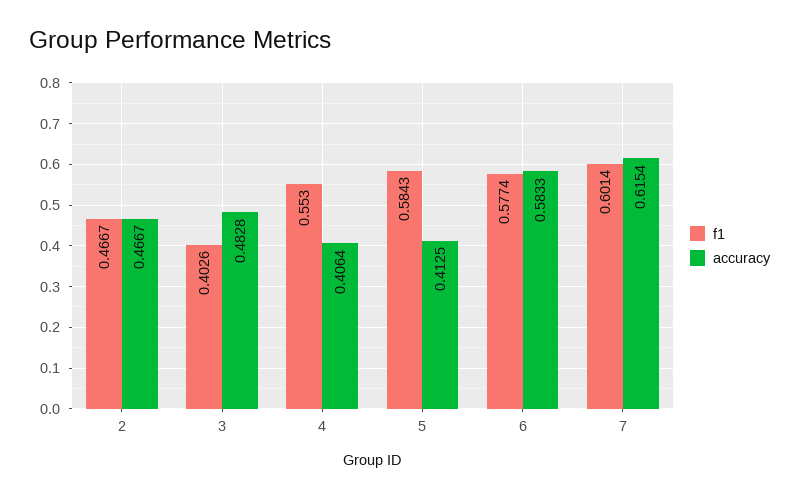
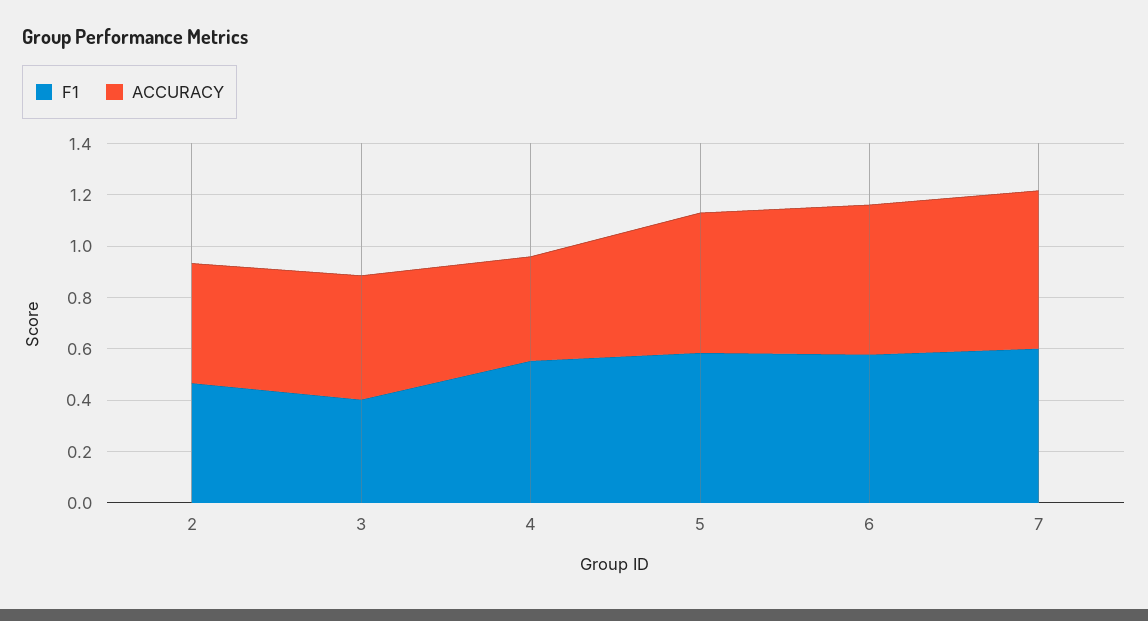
accuracy, 5: 0.4125 -> 0.55

